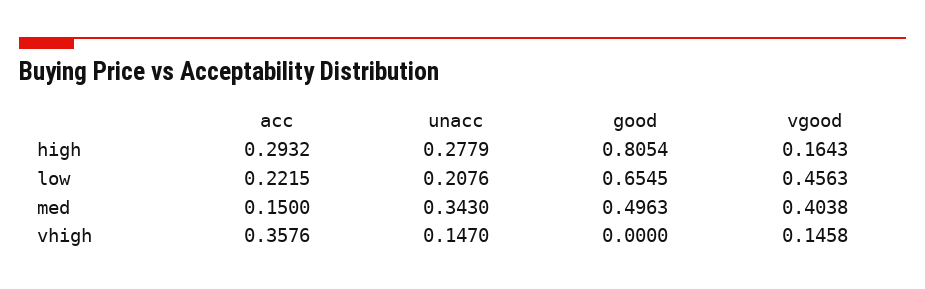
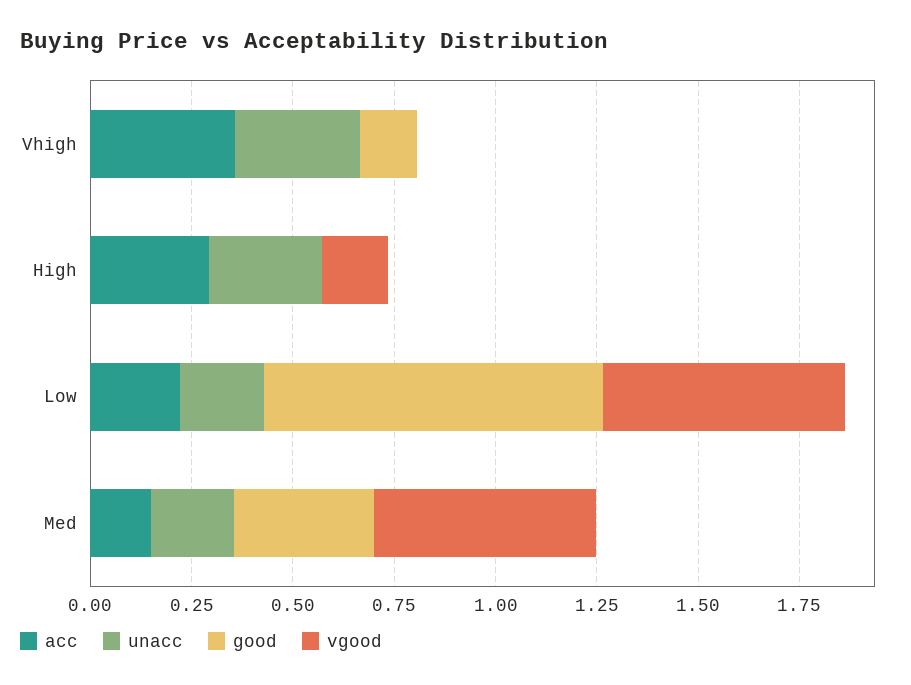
good, high: 0.8054 -> 0
good, low: 0.6545 -> 0.85
vgood, low: 0.4563 -> 0.6
unacc, med: 0.343 -> 0.2
good, med: 0.4963 -> 0.35
vgood, med: 0.4038 -> 0.55
unacc, vhigh: 0.147 -> 0.3
good, vhigh: 0 -> 0.15
vgood, vhigh: 0.1458 -> 0

